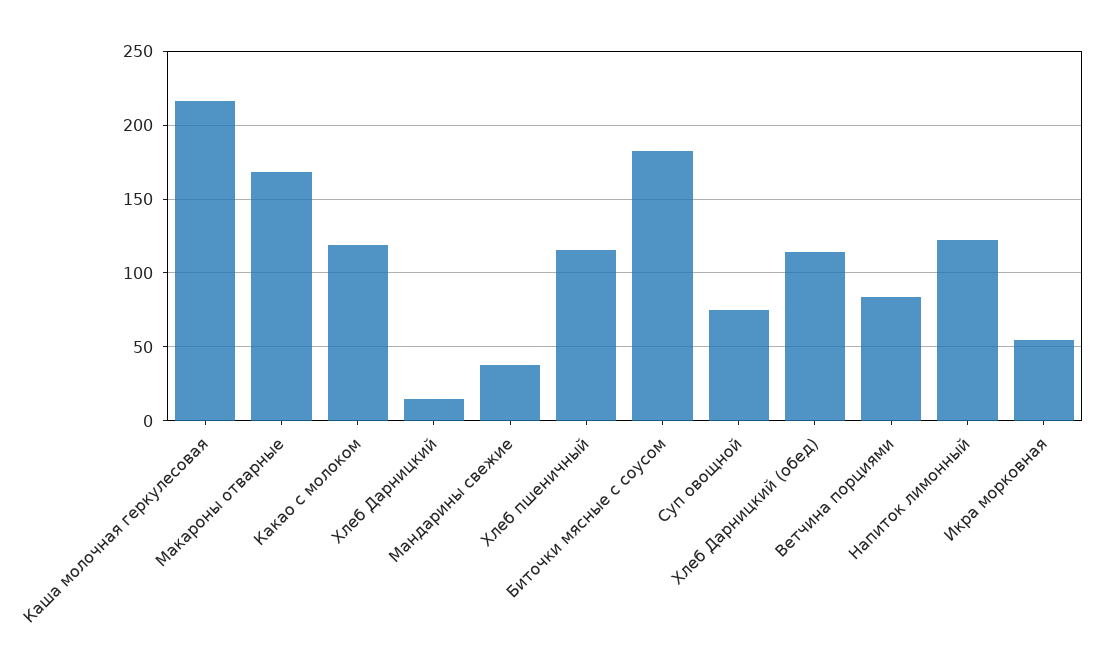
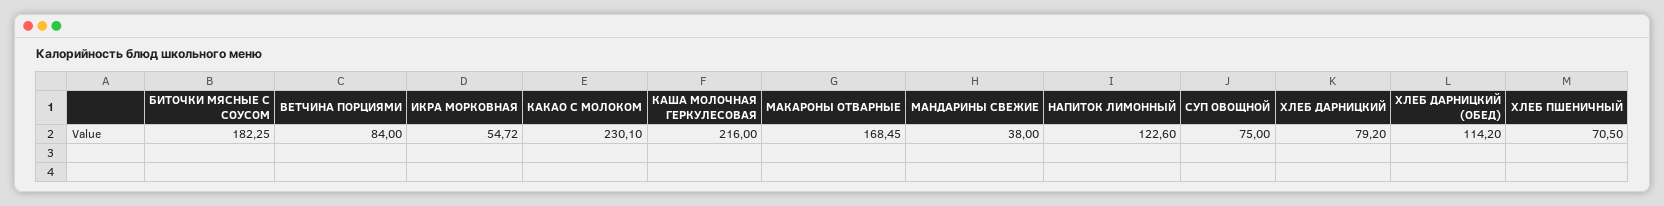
Какао с молоком: 120 -> 230.1
Хлеб Дарницкий: 15 -> 79.2
Хлеб пшеничный: 115 -> 70.5

